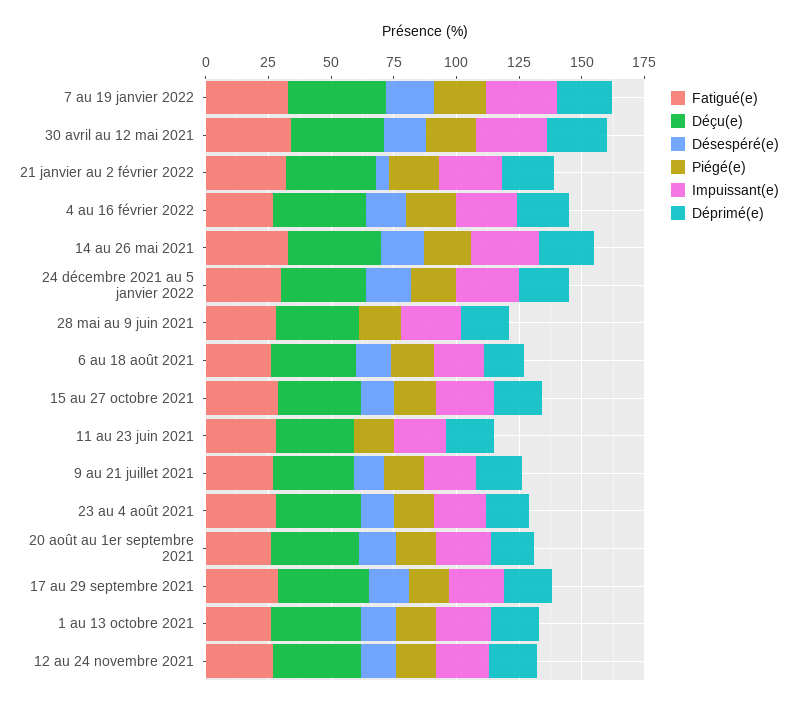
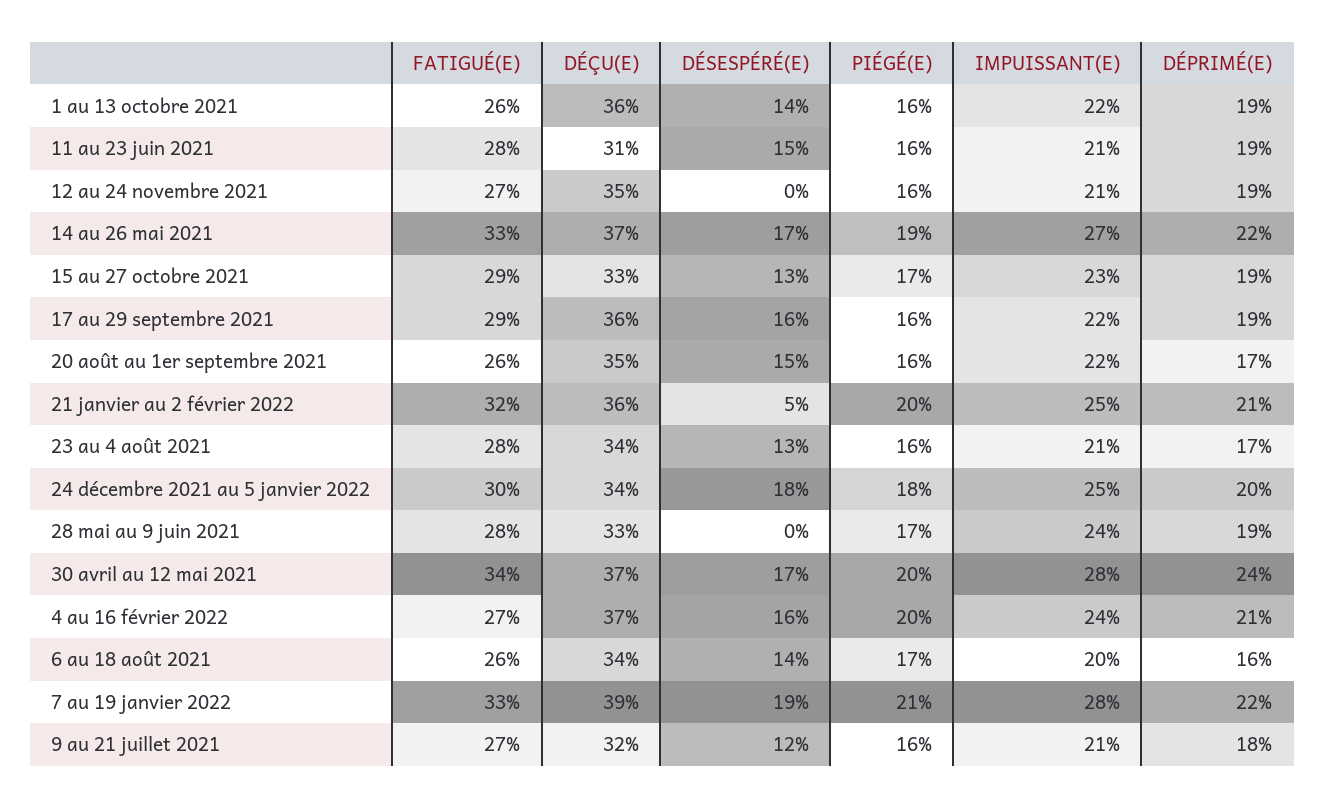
Désespéré(e), 11 au 23 juin 2021: 0 -> 15
Désespéré(e), 12 au 24 novembre 2021: 15 -> 0

